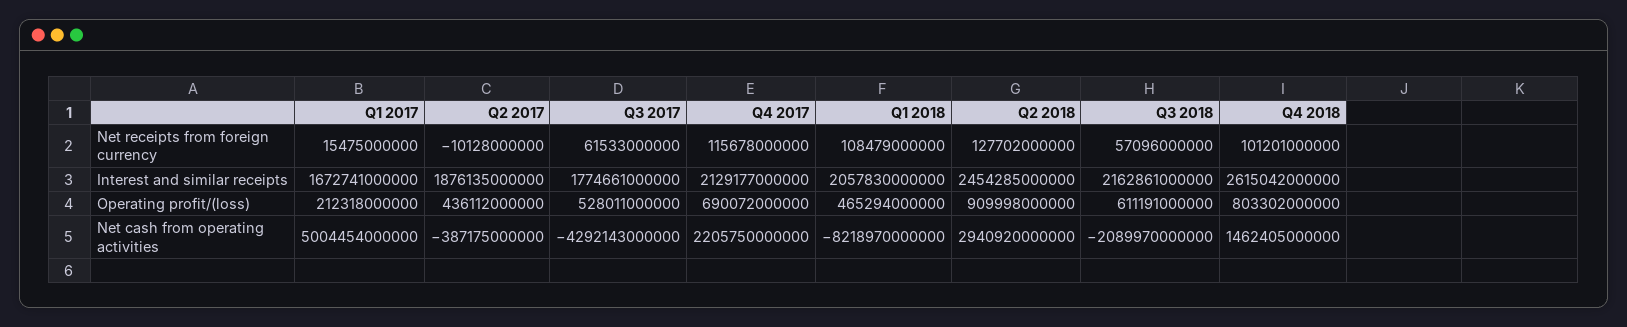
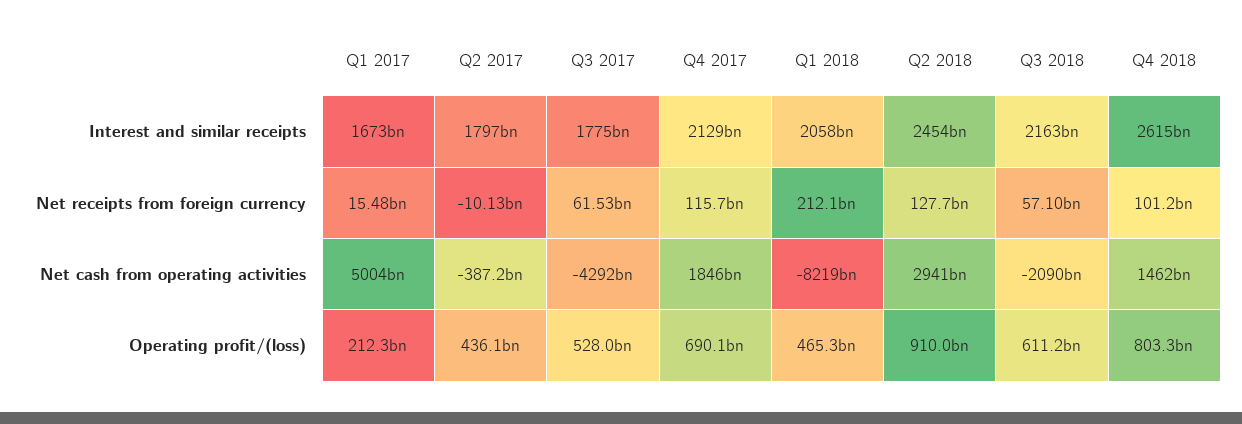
Q1 2018, Net receipts from foreign currency: 108479000000 -> 212100000000
Q2 2017, Interest and similar receipts: 1876135000000 -> 1797000000000
Q4 2017, Net cash from operating activities: 2205750000000 -> 1846000000000

